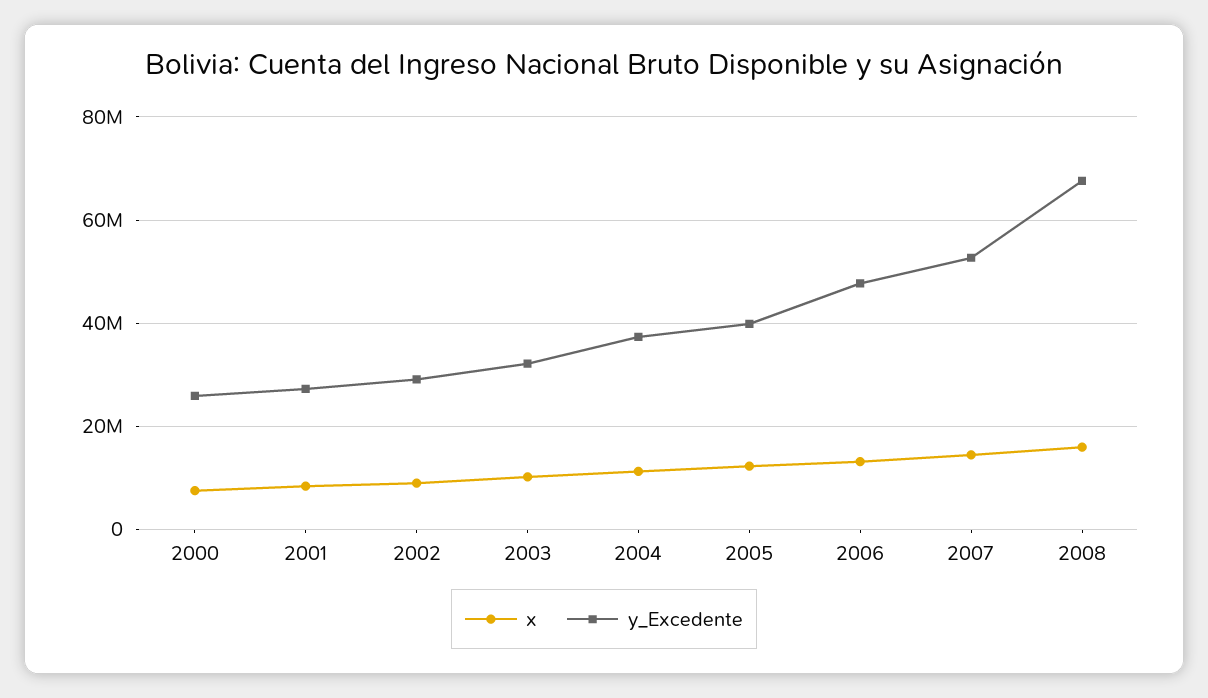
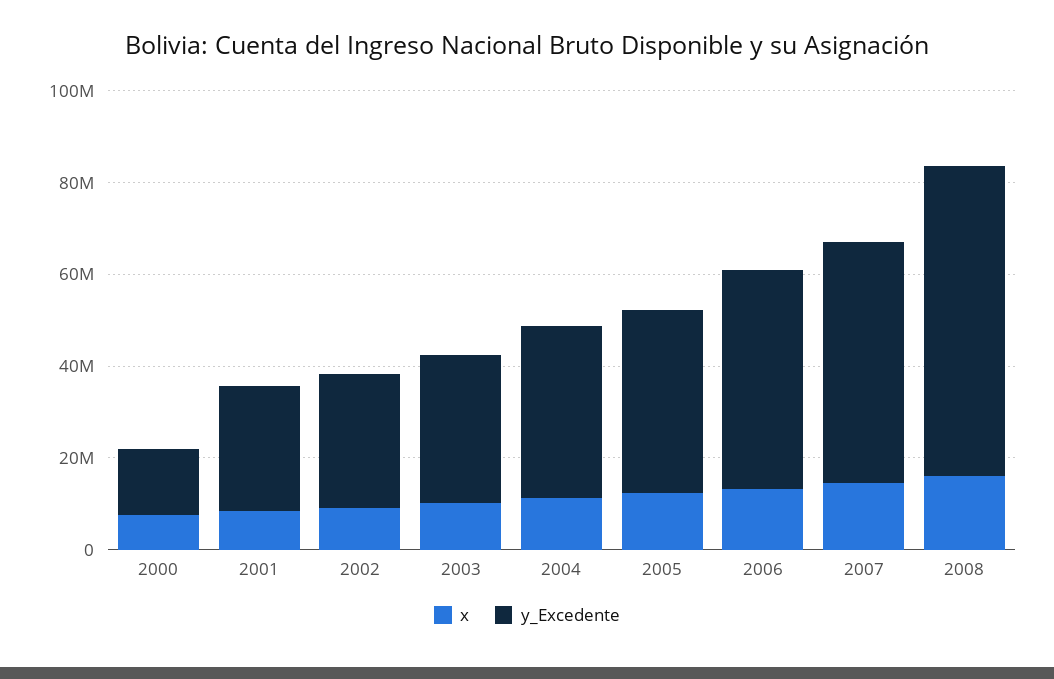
y_Excedente, 2000: 26000000 -> 15000000

